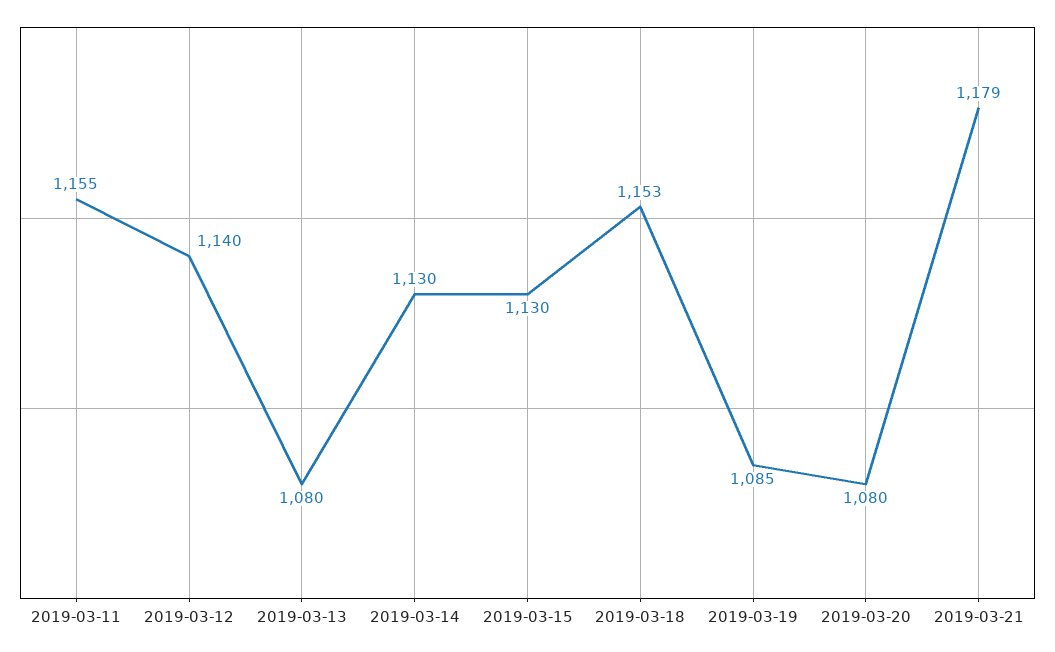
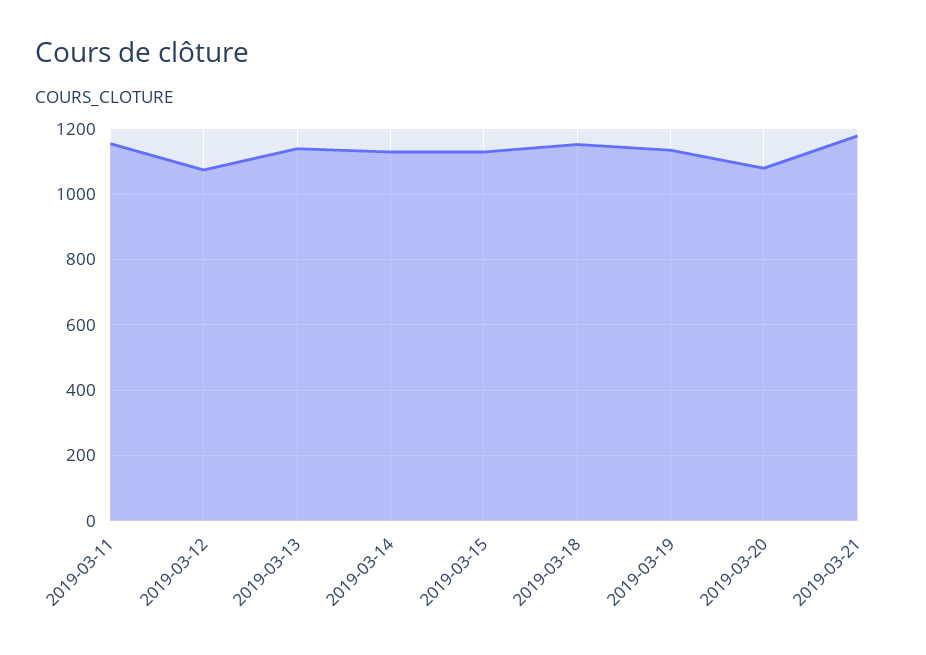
2019-03-12: 1140 -> 1080
2019-03-13: 1080 -> 1140
2019-03-19: 1085 -> 1140

